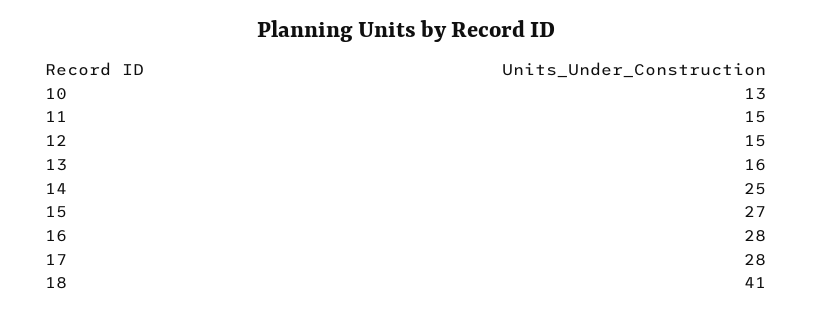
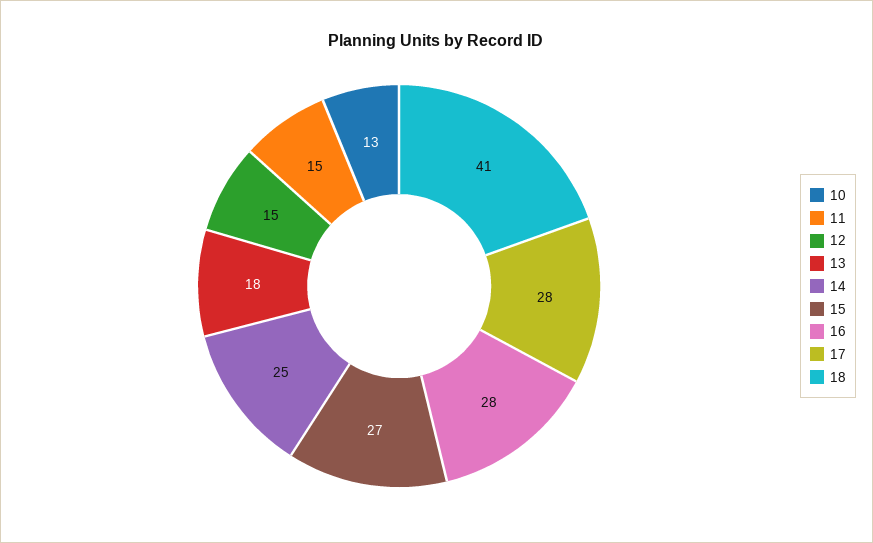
13: 16 -> 18

